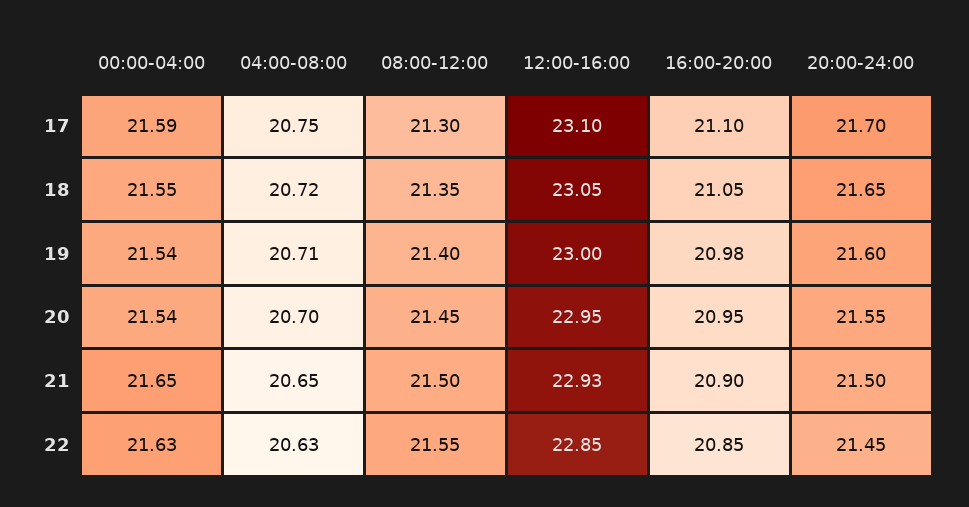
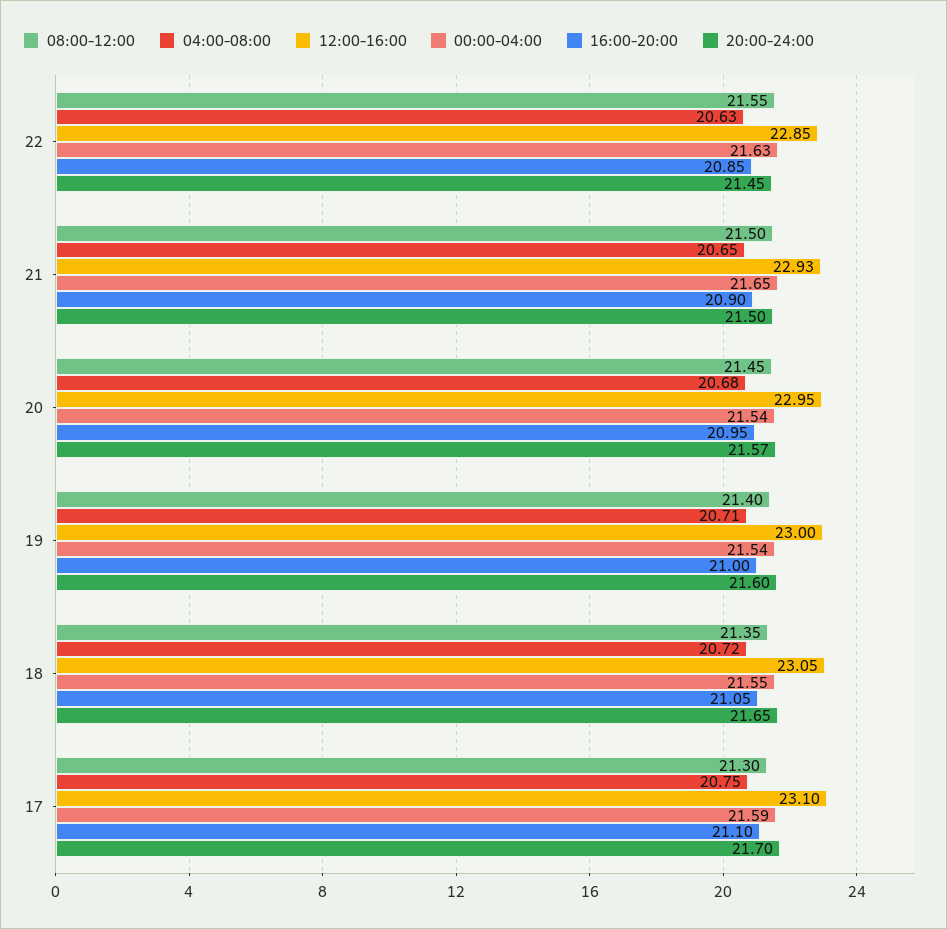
16:00-20:00, 19: 20.98 -> 21
04:00-08:00, 20: 20.7 -> 20.68
20:00-24:00, 20: 21.55 -> 21.57

